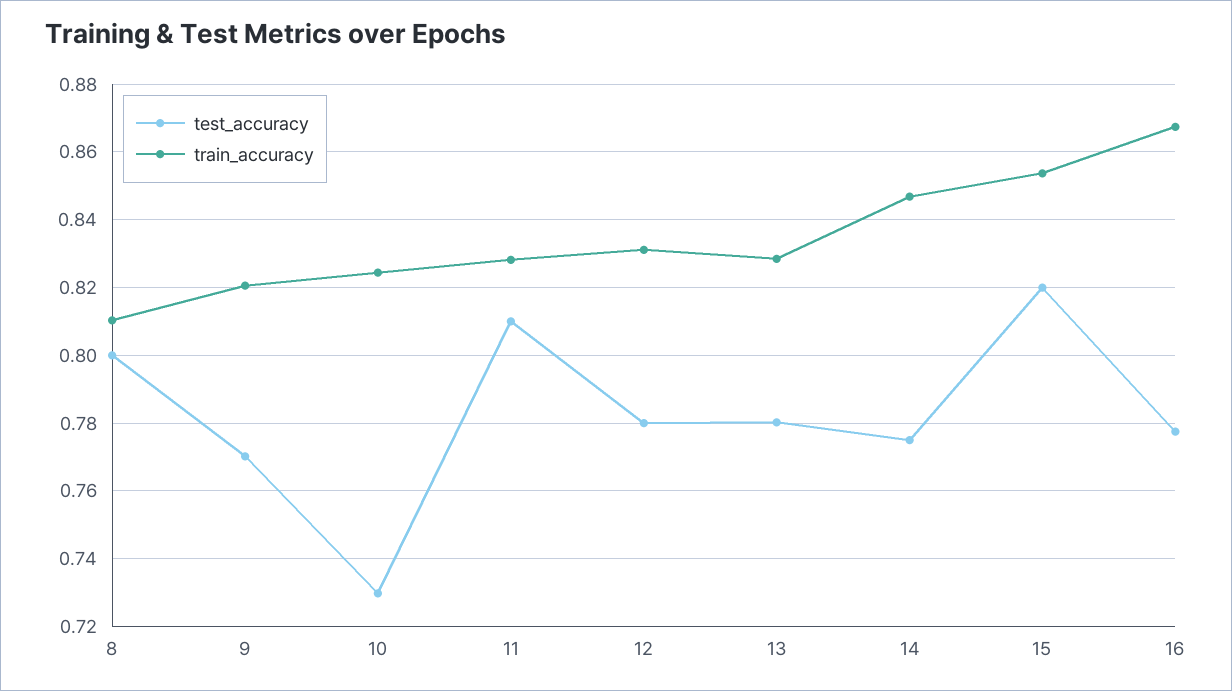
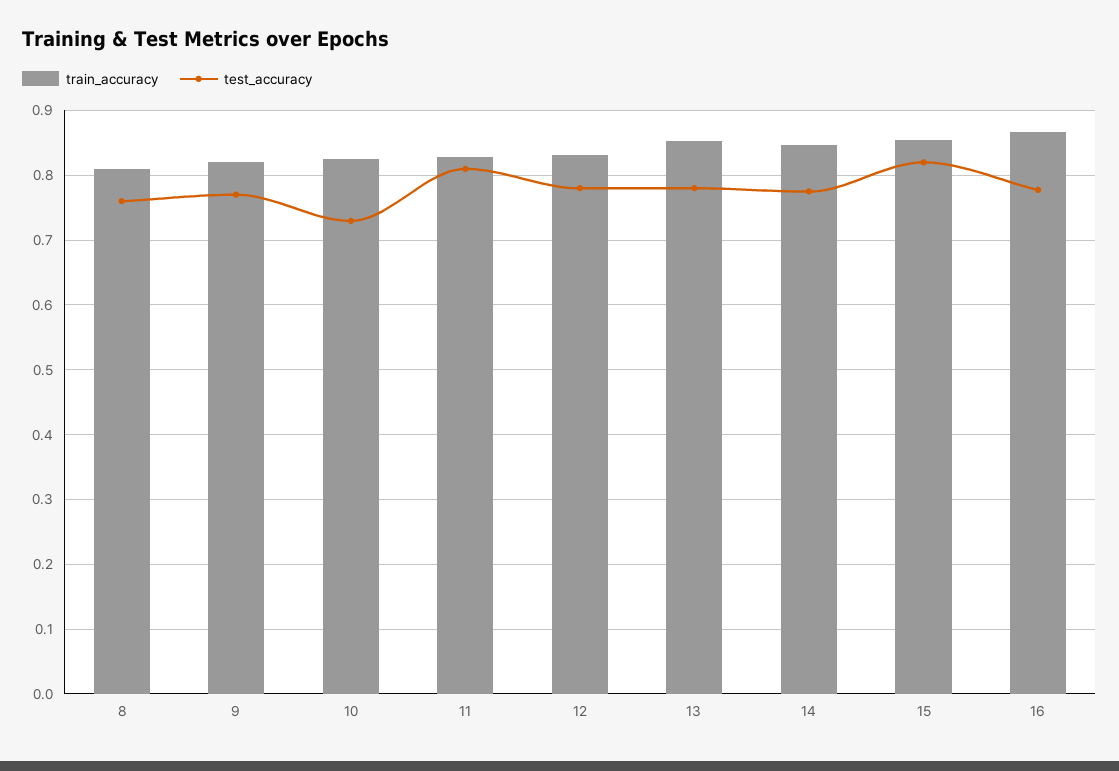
test_accuracy, 8: 0.8 -> 0.76
train_accuracy, 13: 0.828 -> 0.85

